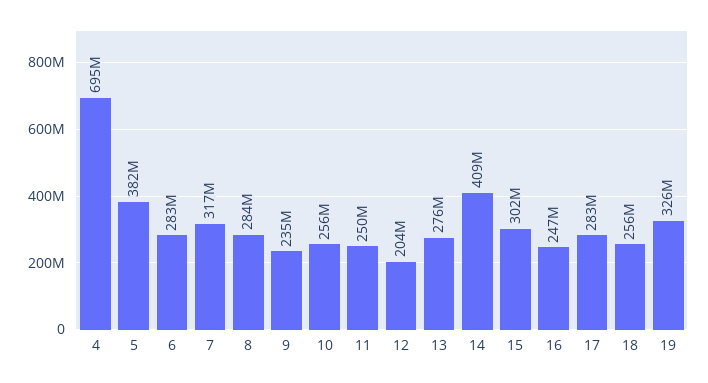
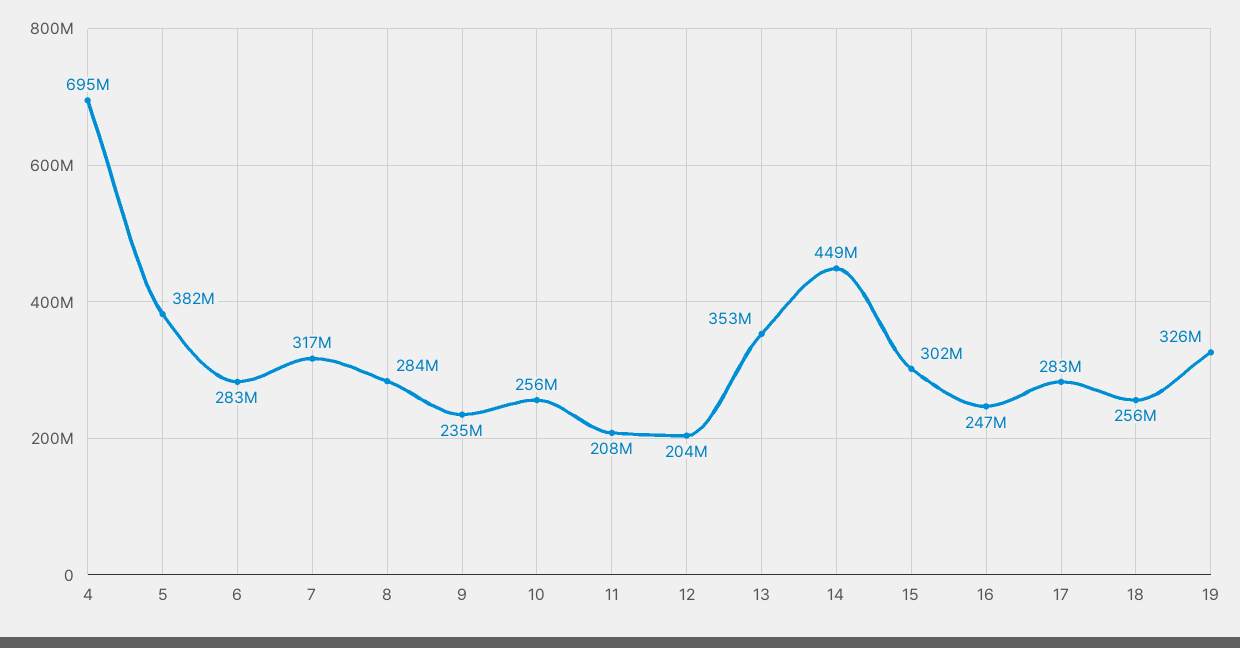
11: 250000000 -> 208000000
13: 276000000 -> 353000000
14: 409000000 -> 449000000

